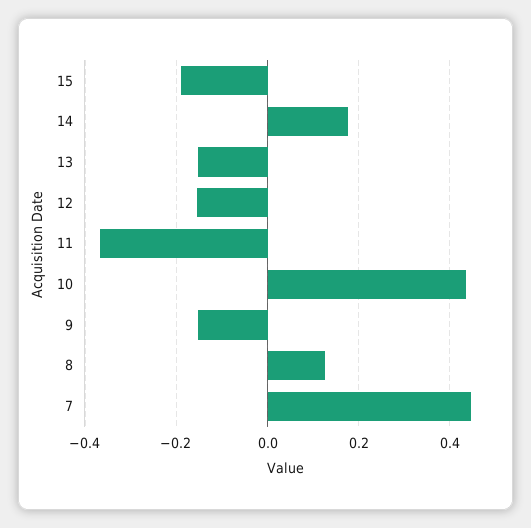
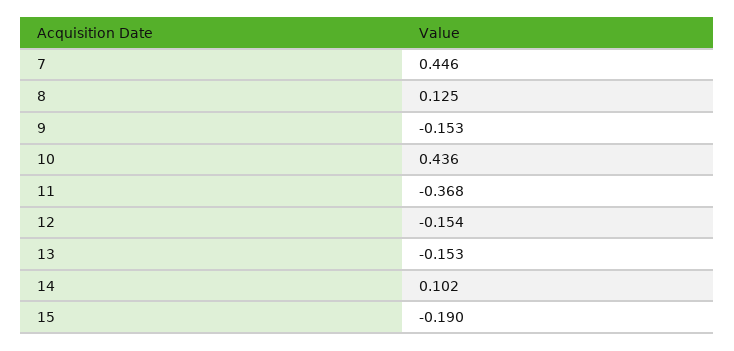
14: 0.18 -> 0.102

